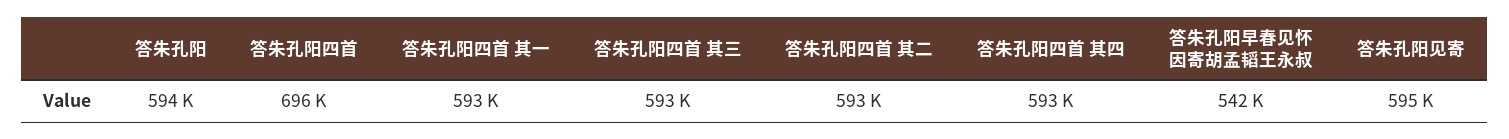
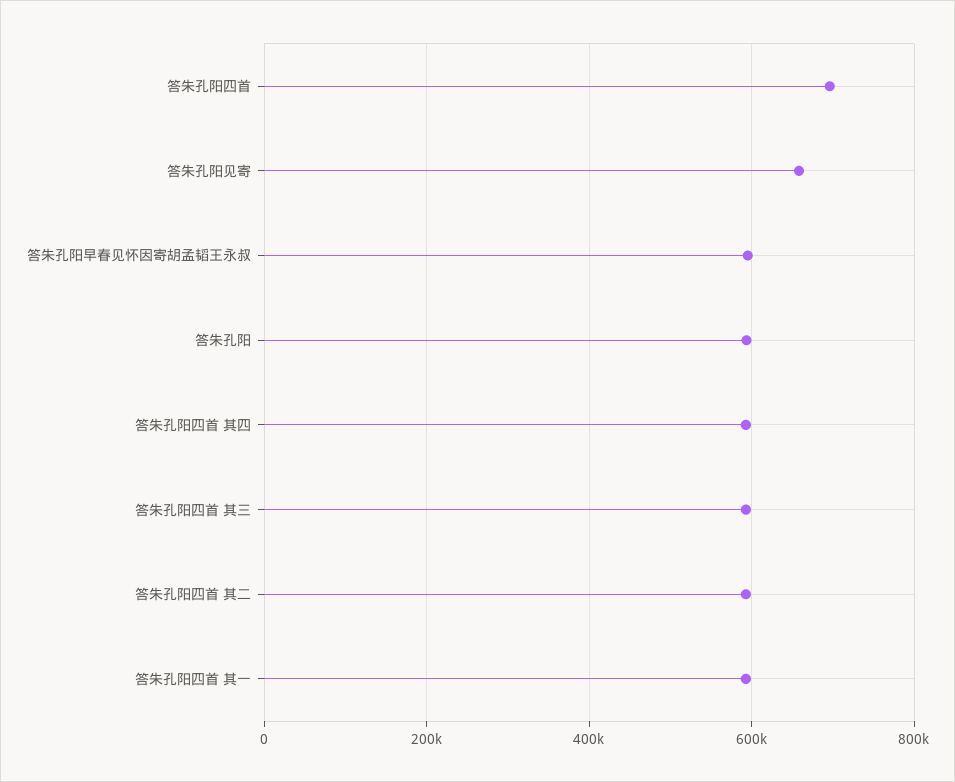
答朱孔阳早春见怀因寄胡孟韬王永叔: 542000 -> 600000
答朱孔阳见寄: 595000 -> 660000

